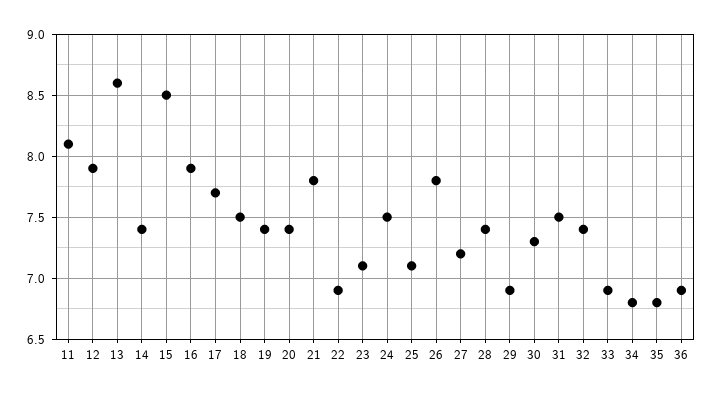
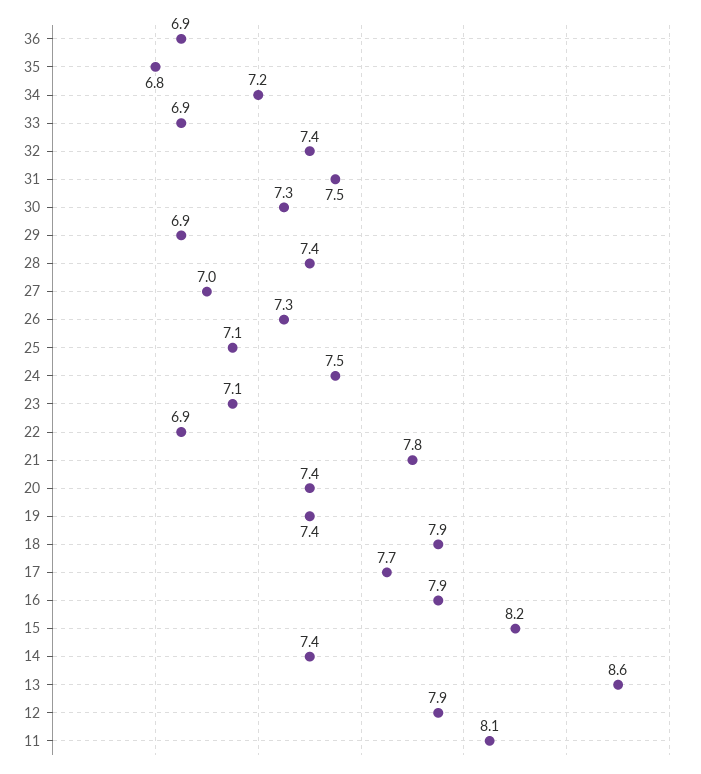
15: 8.5 -> 8.2
18: 7.5 -> 7.9
26: 7.8 -> 7.3
27: 7.2 -> 7
34: 6.8 -> 7.2

